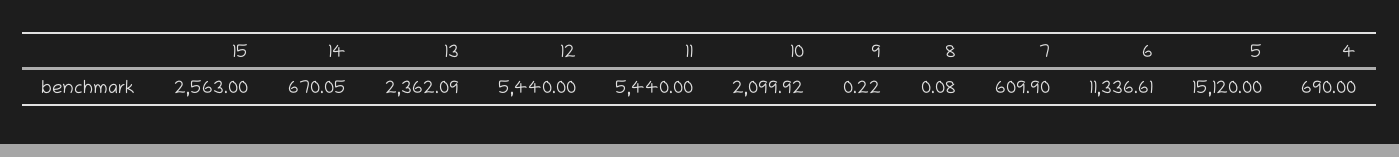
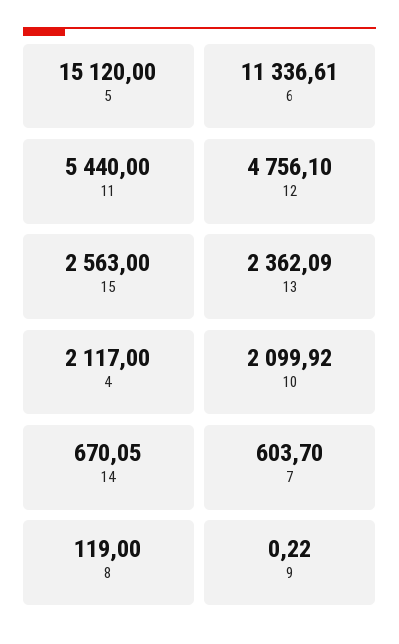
12: 5440 -> 4756.1
8: 0.08 -> 119
7: 609.9 -> 603.7
4: 690 -> 2117

